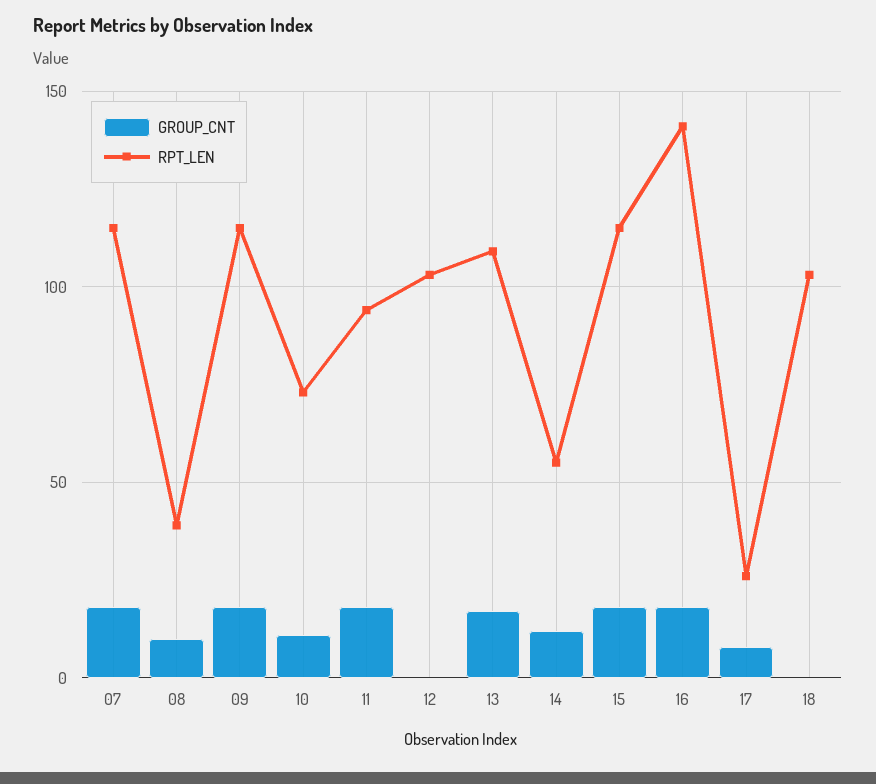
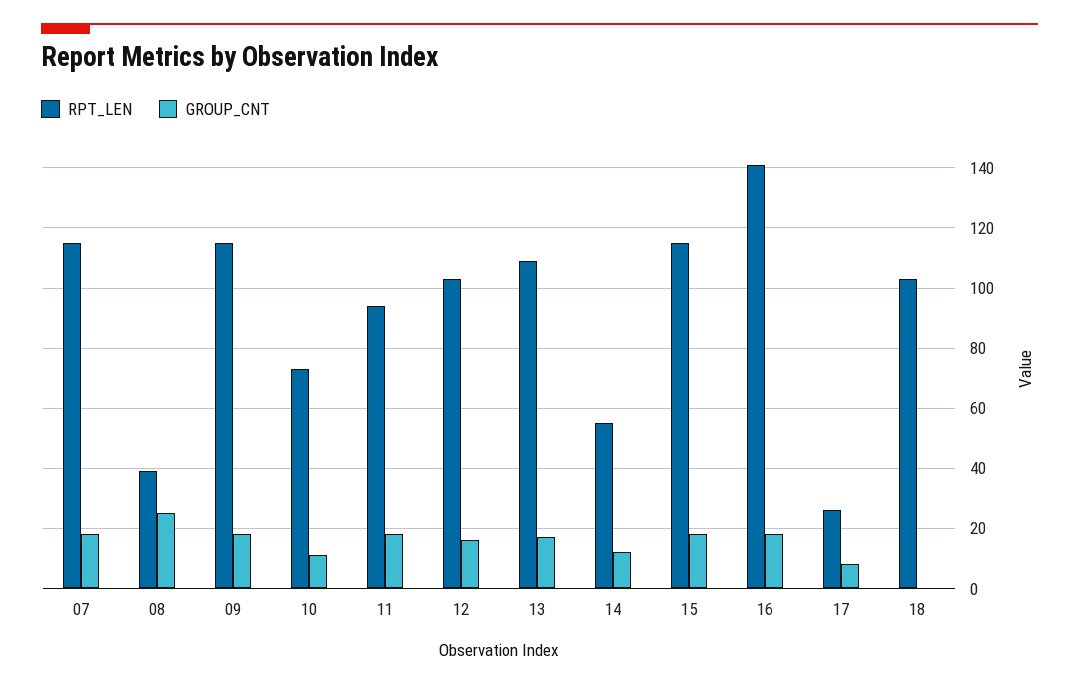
GROUP_CNT, 08: 10 -> 25
GROUP_CNT, 12: 0 -> 15

